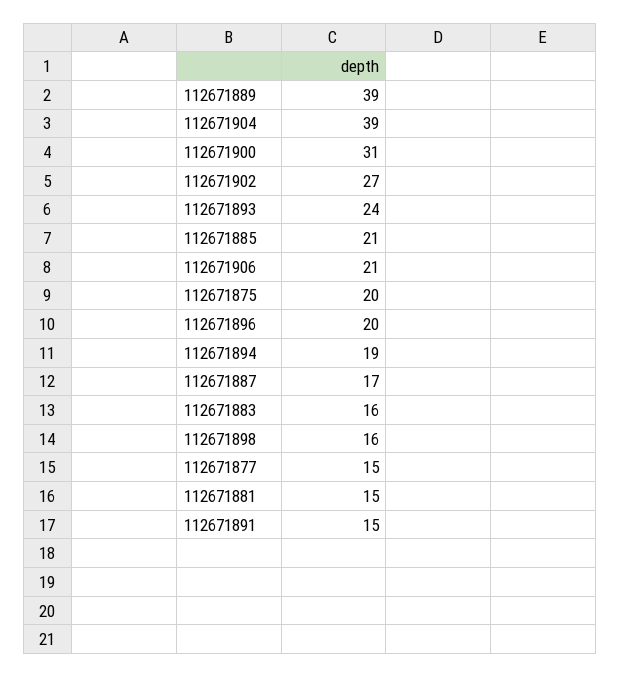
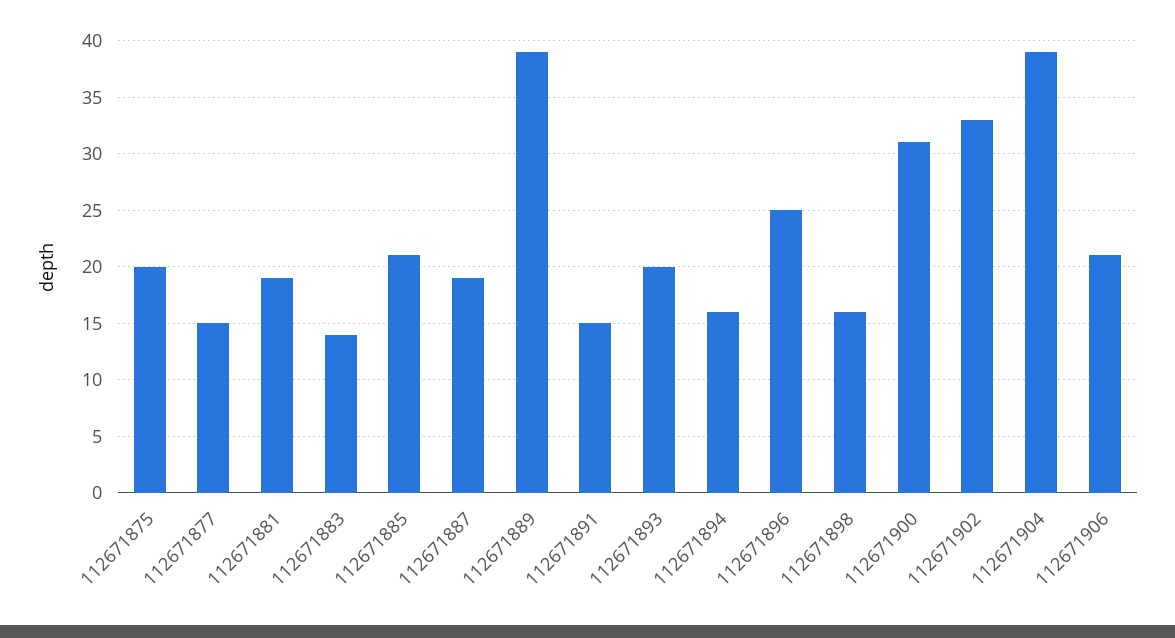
112671902: 27 -> 33
112671893: 24 -> 20
112671896: 20 -> 25
112671894: 19 -> 16
112671887: 17 -> 19
112671883: 16 -> 14
112671881: 15 -> 19

